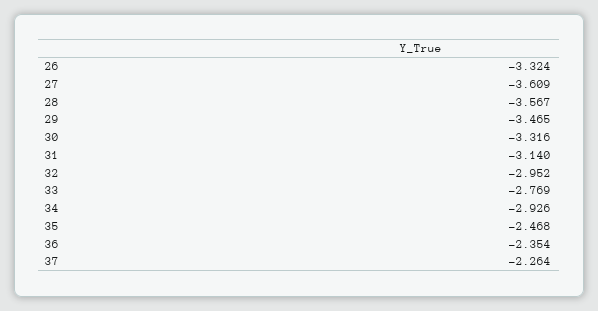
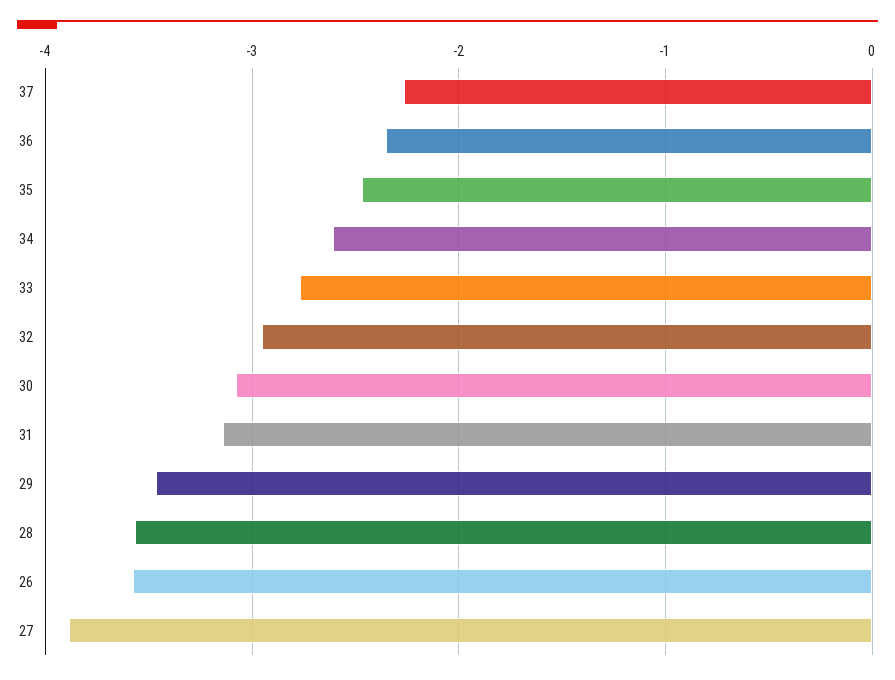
26: -3.324 -> -3.6
27: -3.609 -> -3.9
30: -3.316 -> -3.1
34: -2.926 -> -2.6

